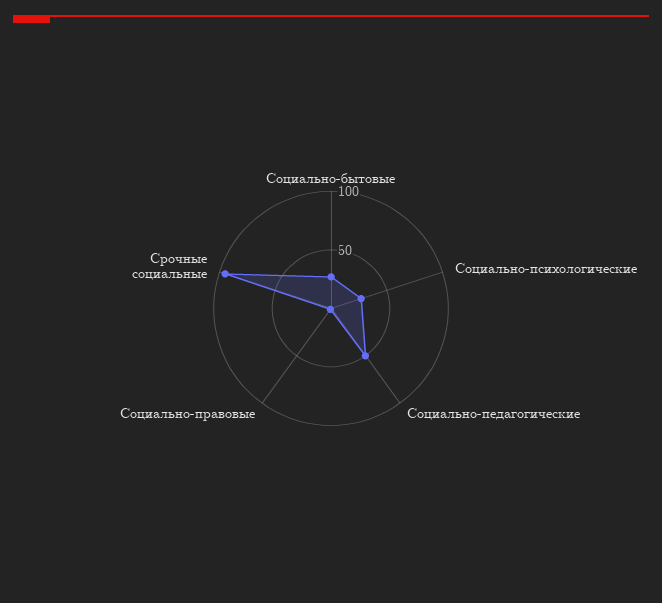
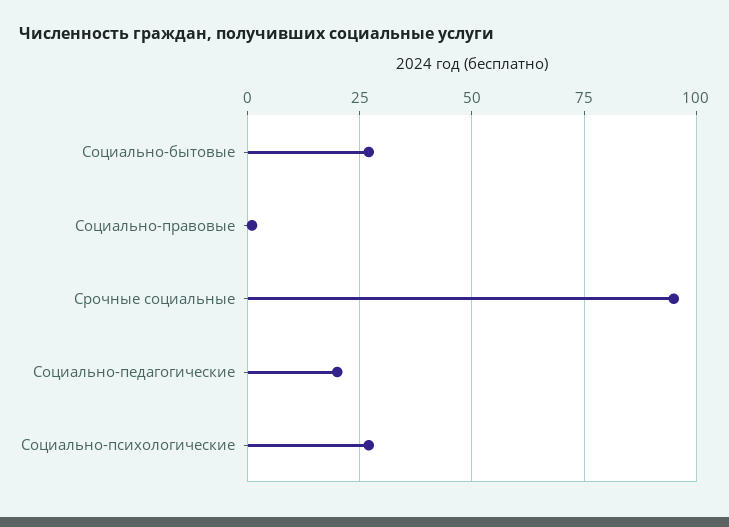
Социально-педагогические: 50 -> 20

